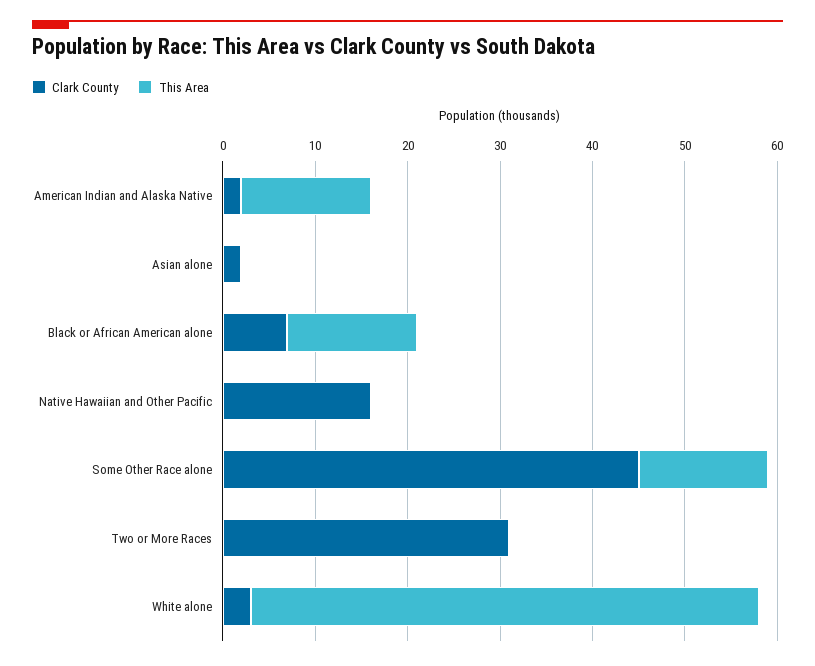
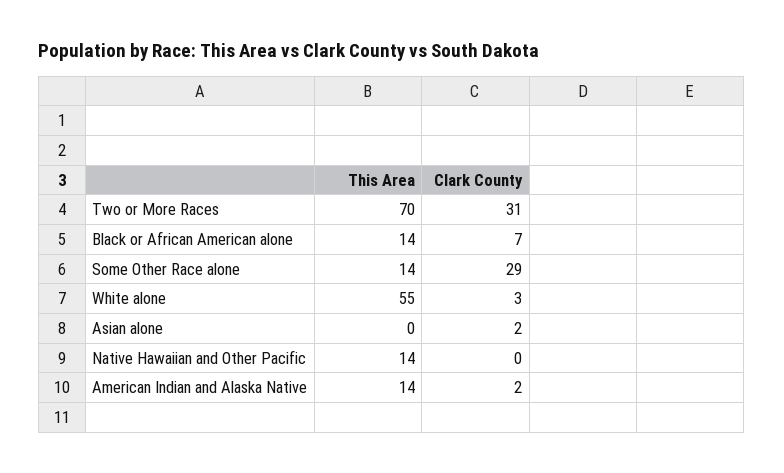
Clark County, Native Hawaiian and Other Pacific: 16 -> 0
This Area, Native Hawaiian and Other Pacific: 0 -> 14
Clark County, Some Other Race alone: 45 -> 29
This Area, Two or More Races: 0 -> 70

